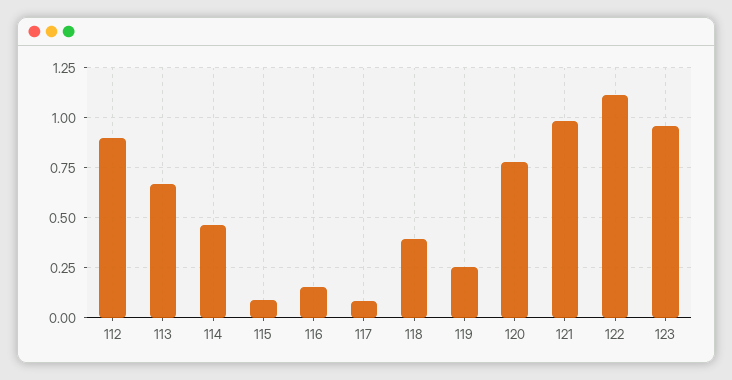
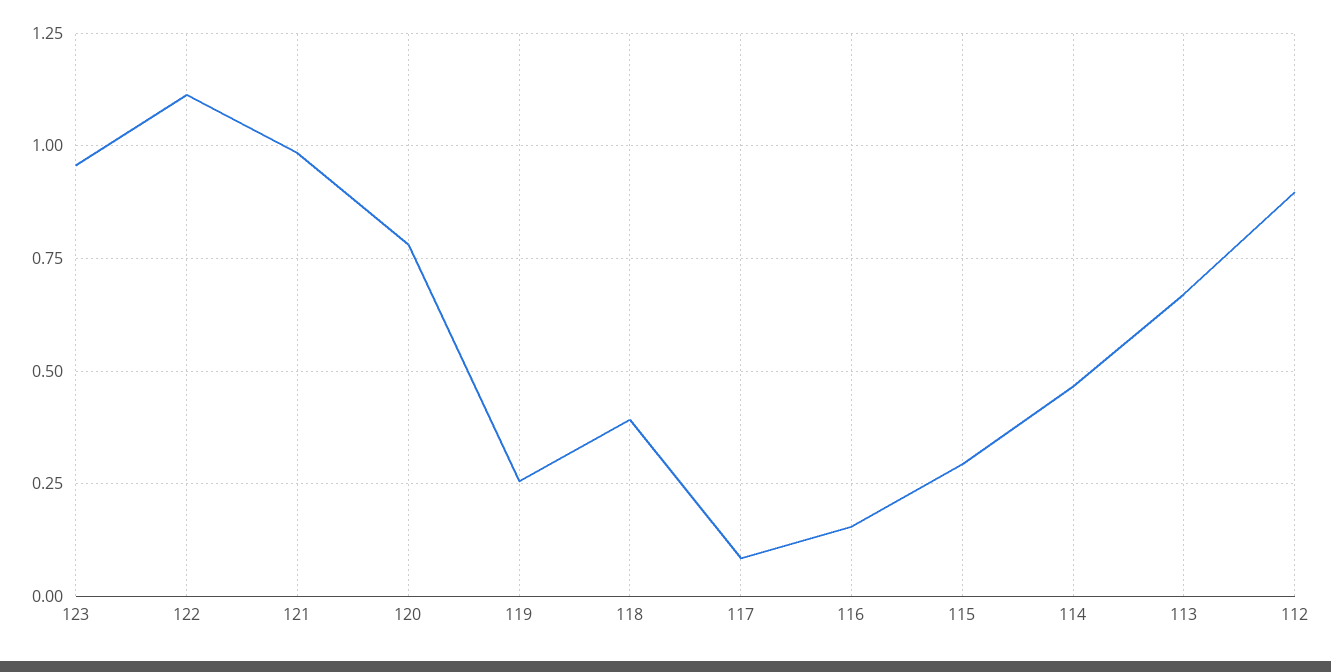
115: 0.1 -> 0.3

